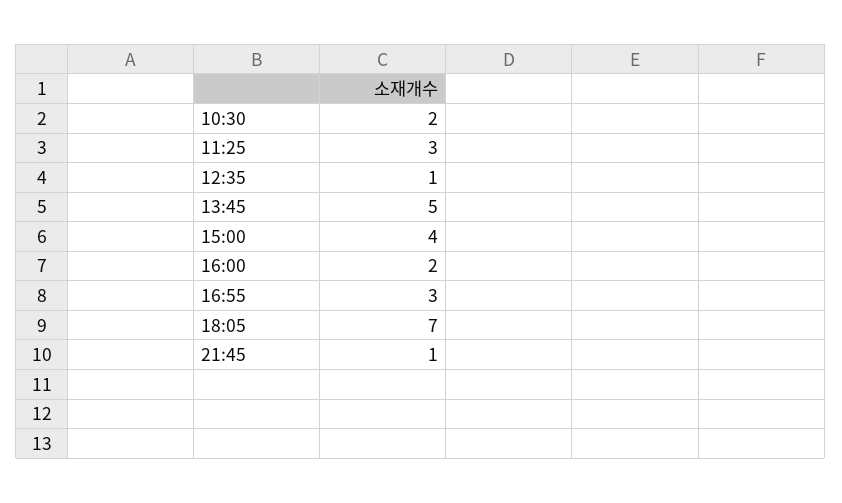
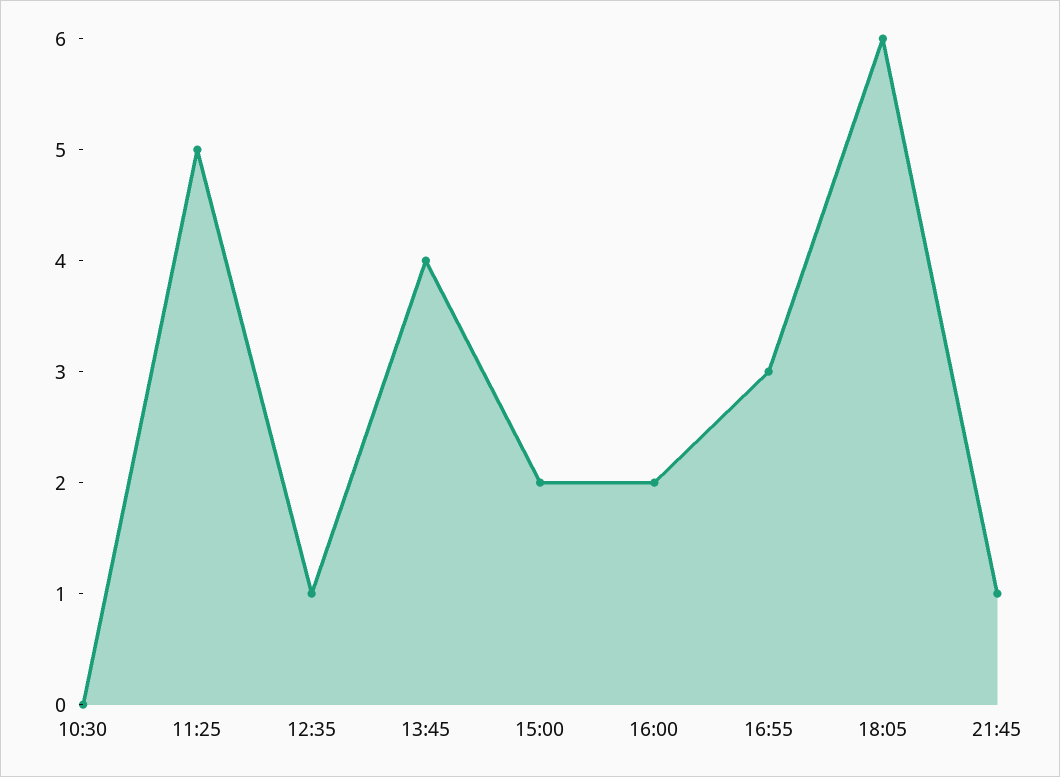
10:30: 2 -> 0
11:25: 3 -> 5
13:45: 5 -> 4
15:00: 4 -> 2
18:05: 7 -> 6

